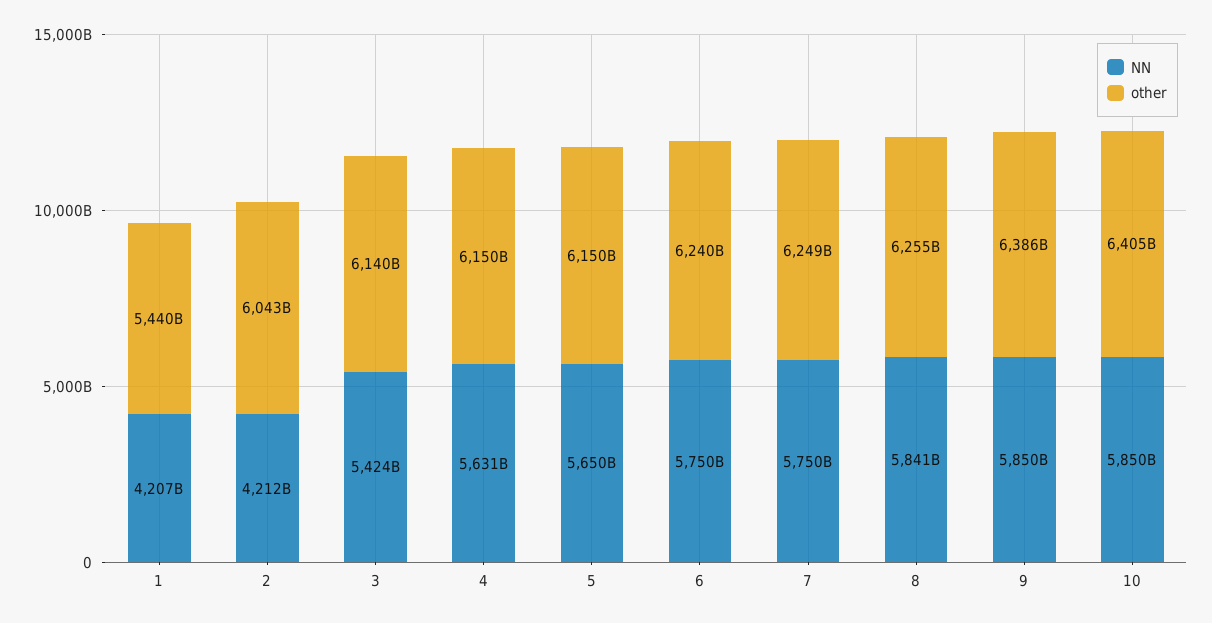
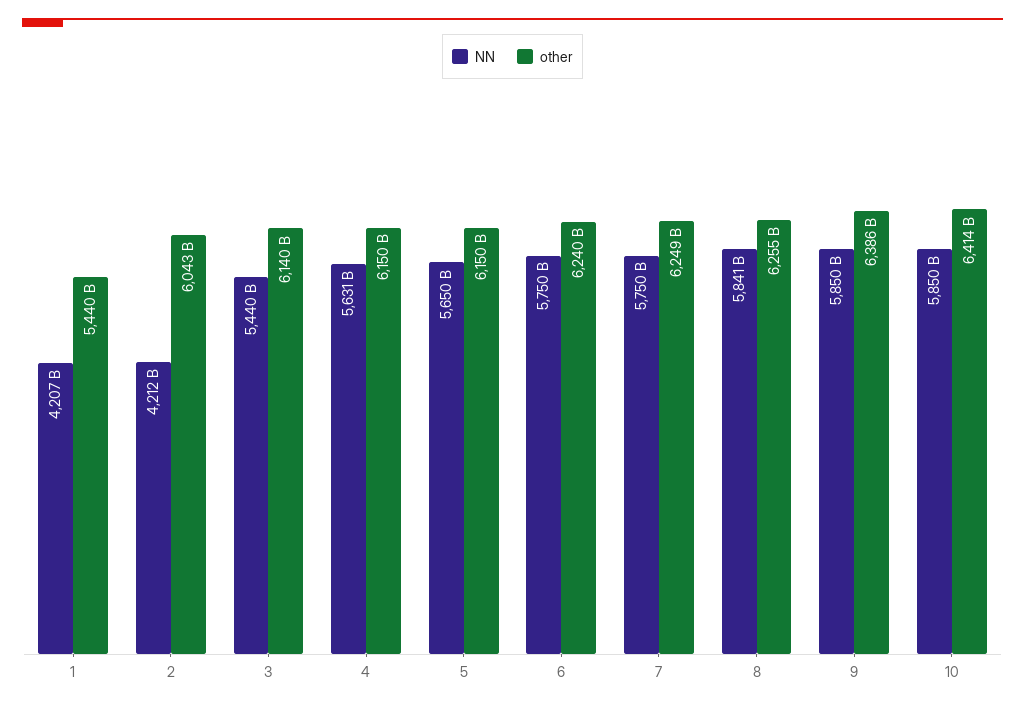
NN, 3: 5424000000000 -> 5440000000000
other, 10: 6405000000000 -> 6414000000000

